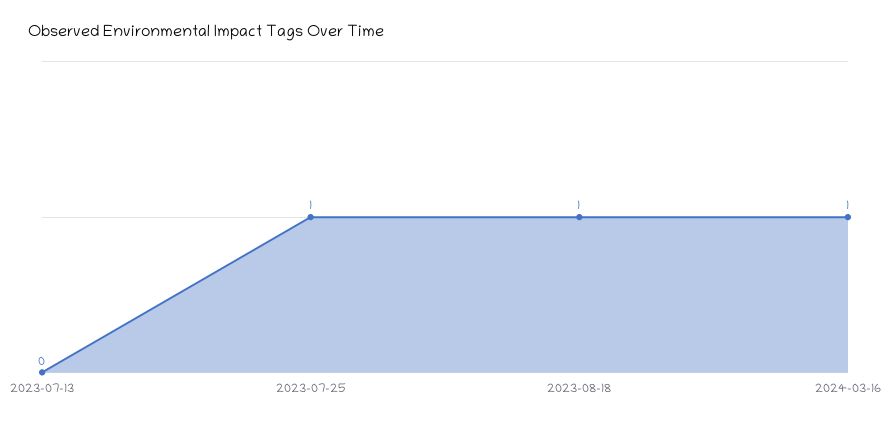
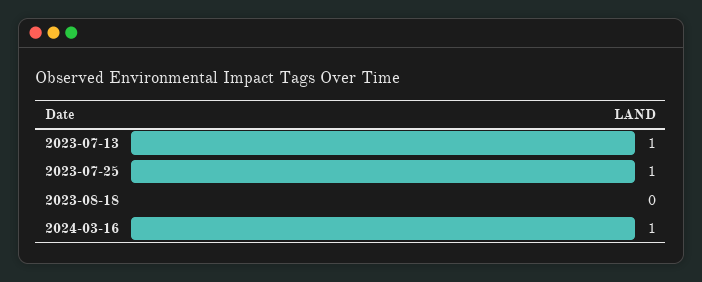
2023-07-13: 0 -> 1
2023-08-18: 1 -> 0

